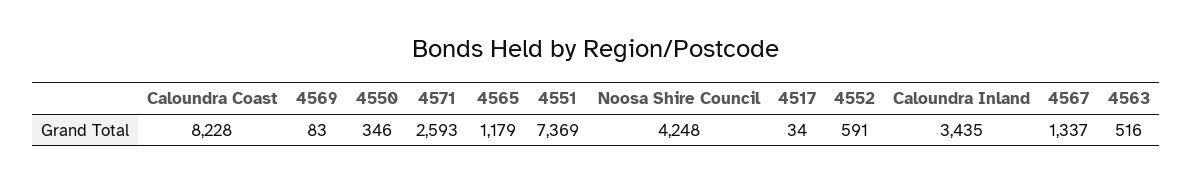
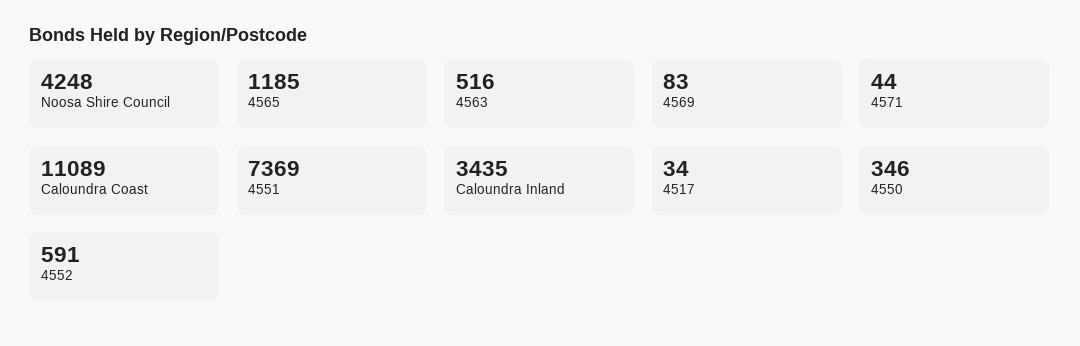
Caloundra Coast: 8228 -> 11089
4571: 2593 -> 44
4565: 1179 -> 1185
4567: 1337 -> none

